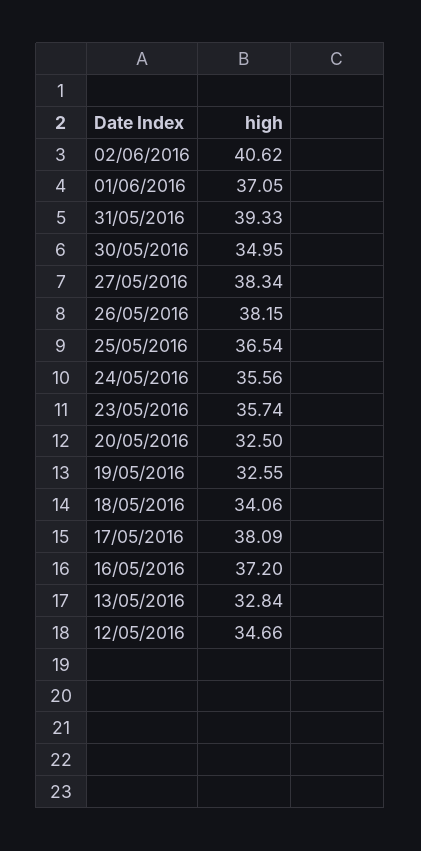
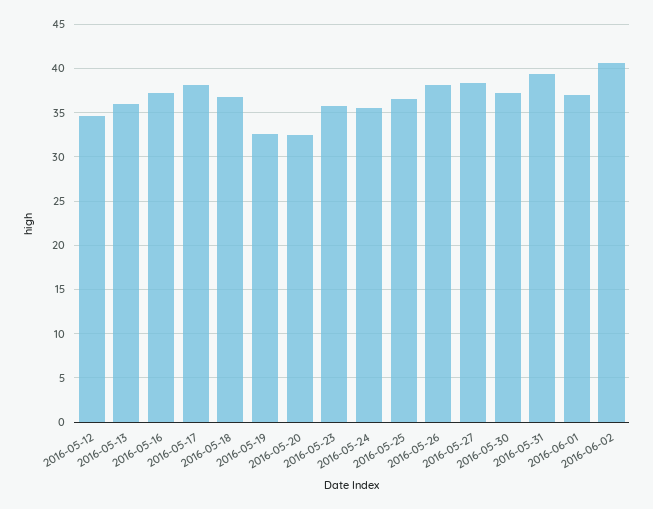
30/05/2016: 34.95 -> 37
18/05/2016: 34.06 -> 37
13/05/2016: 32.84 -> 36

